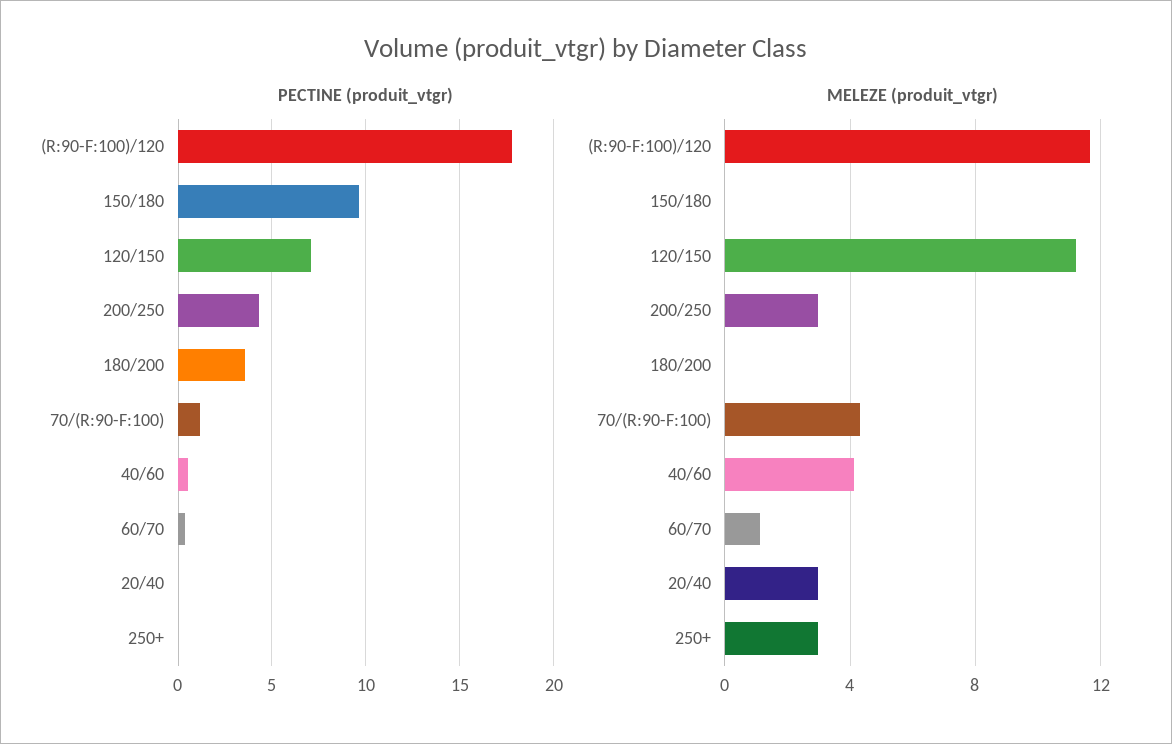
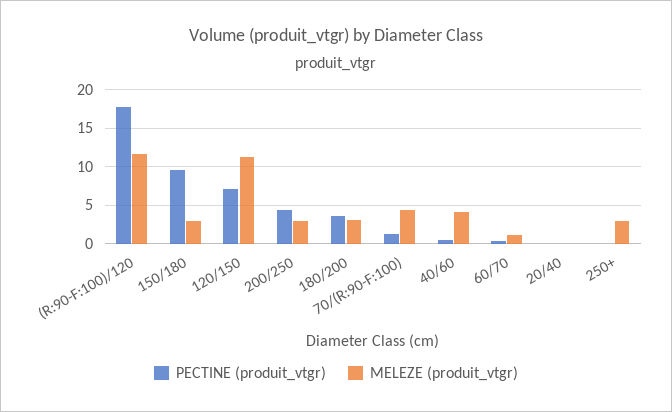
MELEZE (produit_vtgr), 150/180: 0 -> 3
MELEZE (produit_vtgr), 180/200: 0 -> 3
MELEZE (produit_vtgr), 20/40: 3 -> 0

